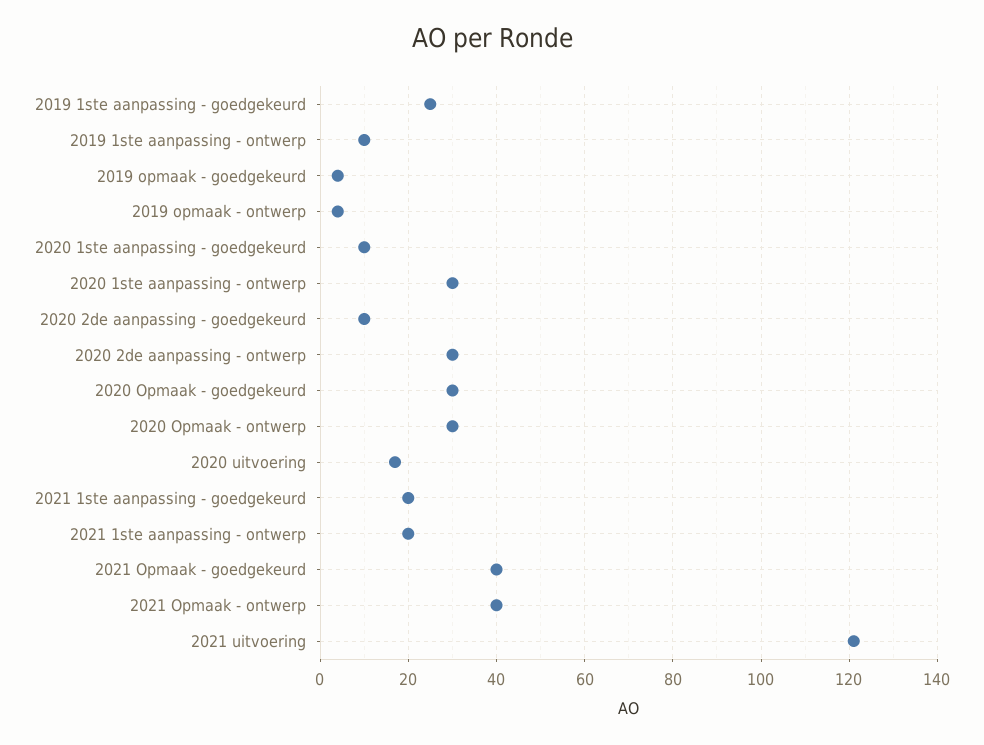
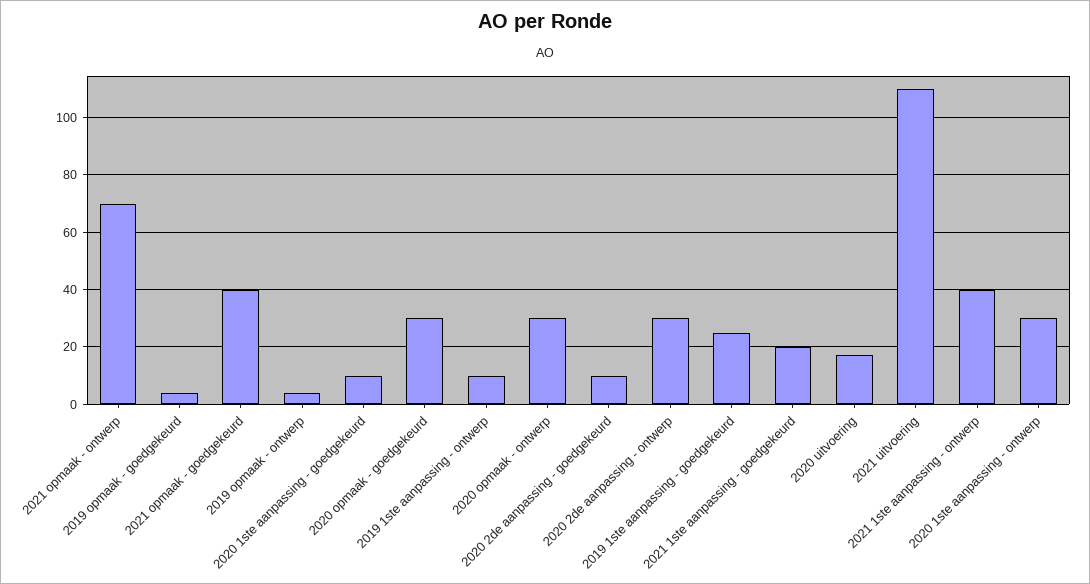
2021 1ste aanpassing - ontwerp: 20 -> 40
2021 Opmaak - ontwerp: 40 -> 70
2021 uitvoering: 120 -> 110

